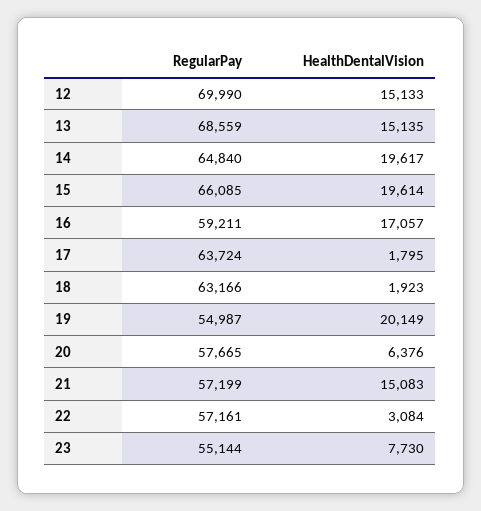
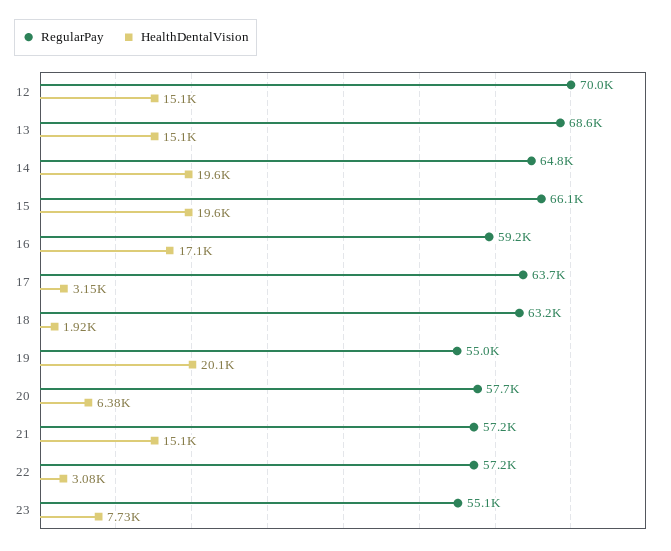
HealthDentalVision, 17: 1795 -> 3150

